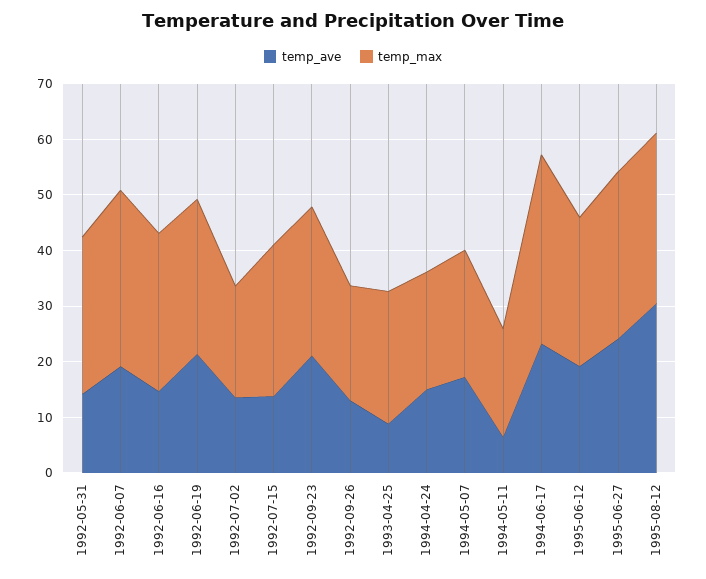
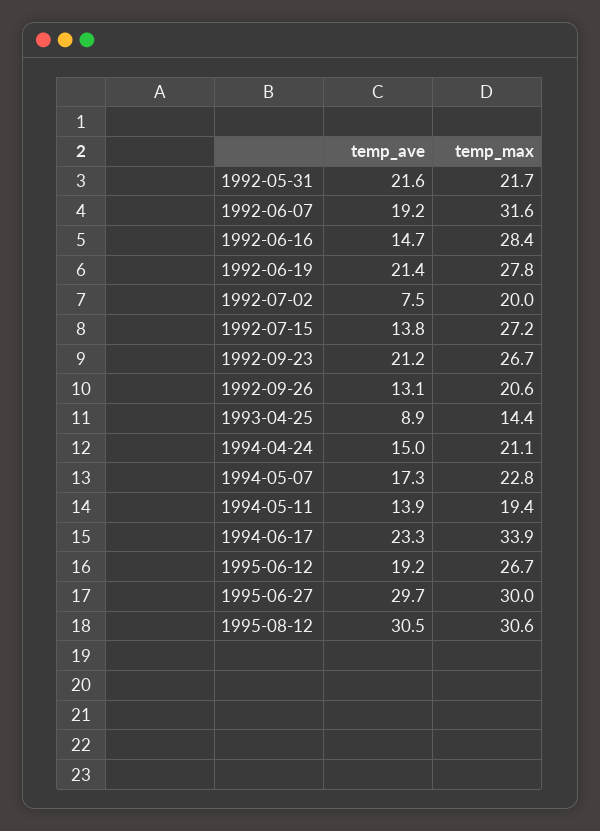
temp_ave, 1992-05-31: 14 -> 21.6
temp_max, 1992-05-31: 28 -> 21.7
temp_ave, 1992-07-02: 14 -> 7.5
temp_max, 1993-04-25: 24 -> 14.4
temp_ave, 1994-05-11: 6 -> 13.9
temp_ave, 1995-06-27: 24 -> 29.7

